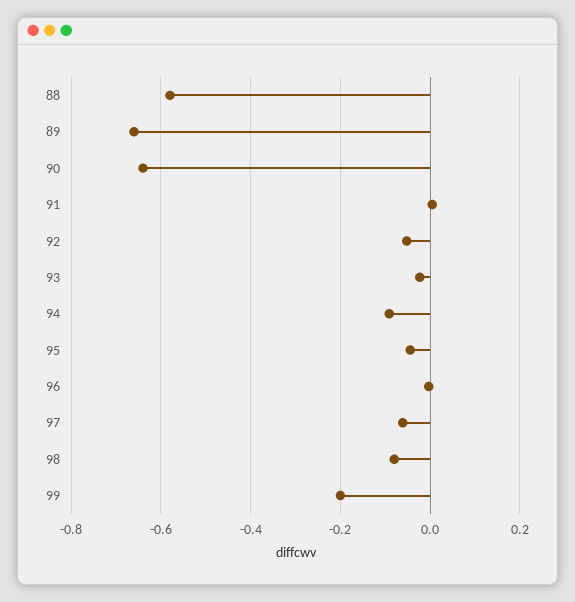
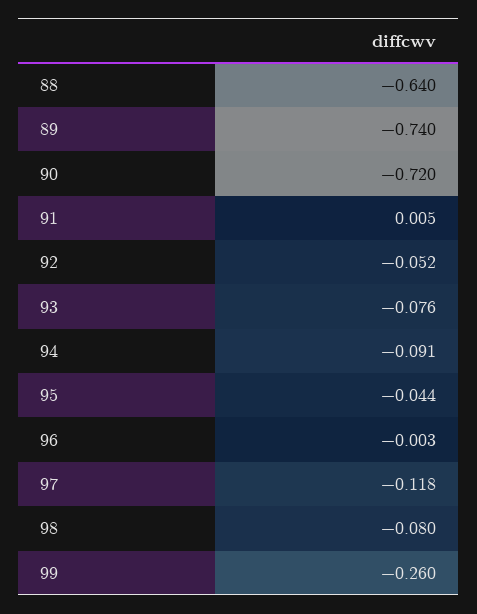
88: -0.58 -> -0.64
89: -0.66 -> -0.74
90: -0.64 -> -0.72
93: -0.02 -> -0.076
97: -0.06 -> -0.118
99: -0.2 -> -0.26

